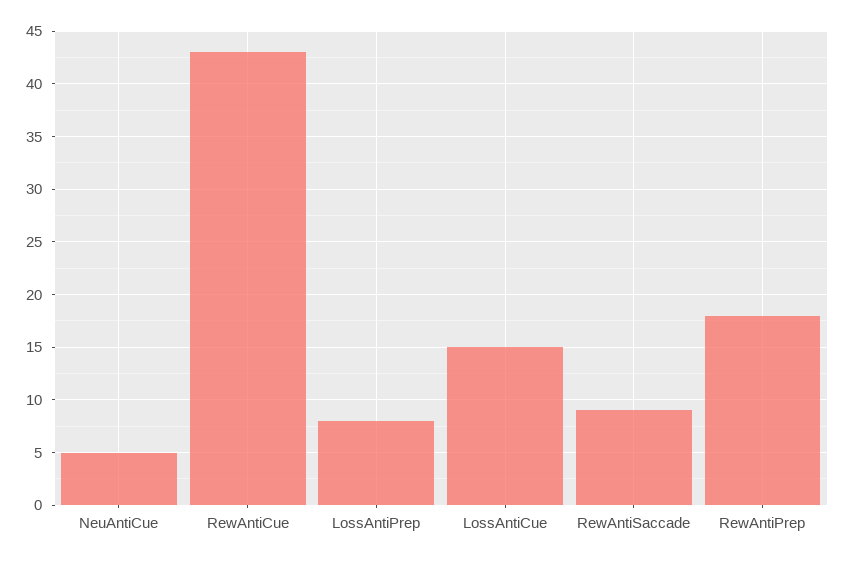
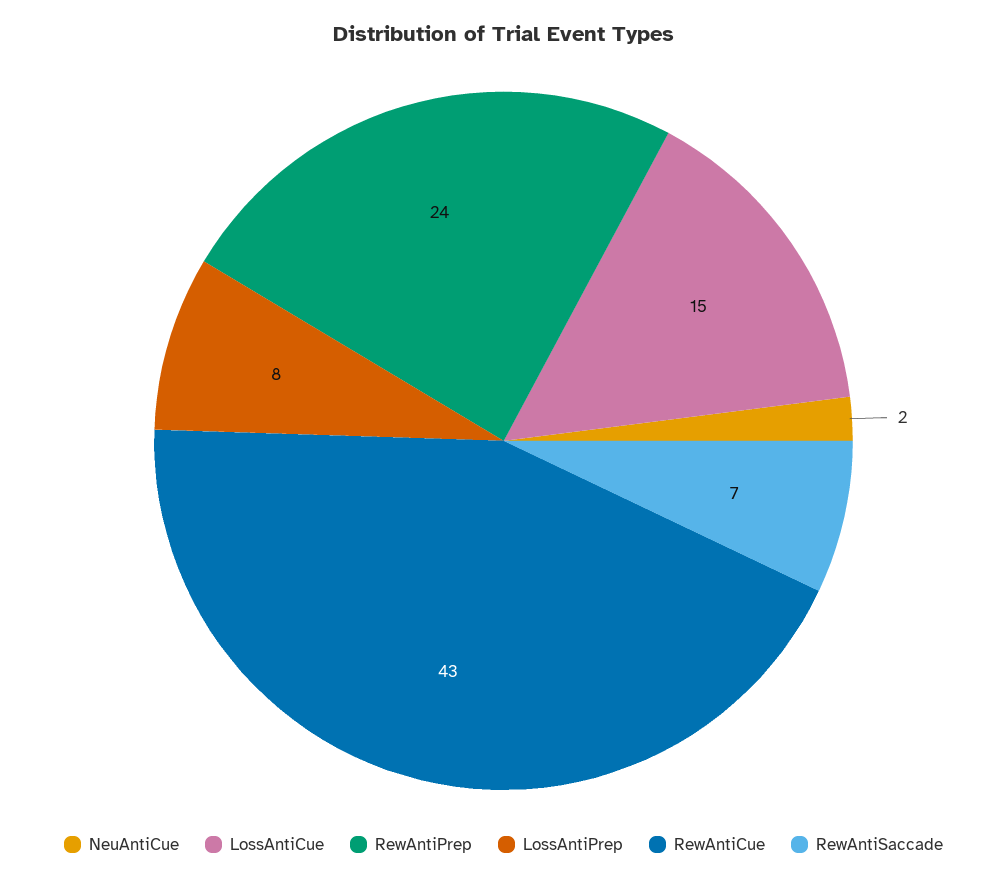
NeuAntiCue: 5 -> 2
RewAntiSaccade: 9 -> 7
RewAntiPrep: 18 -> 24

